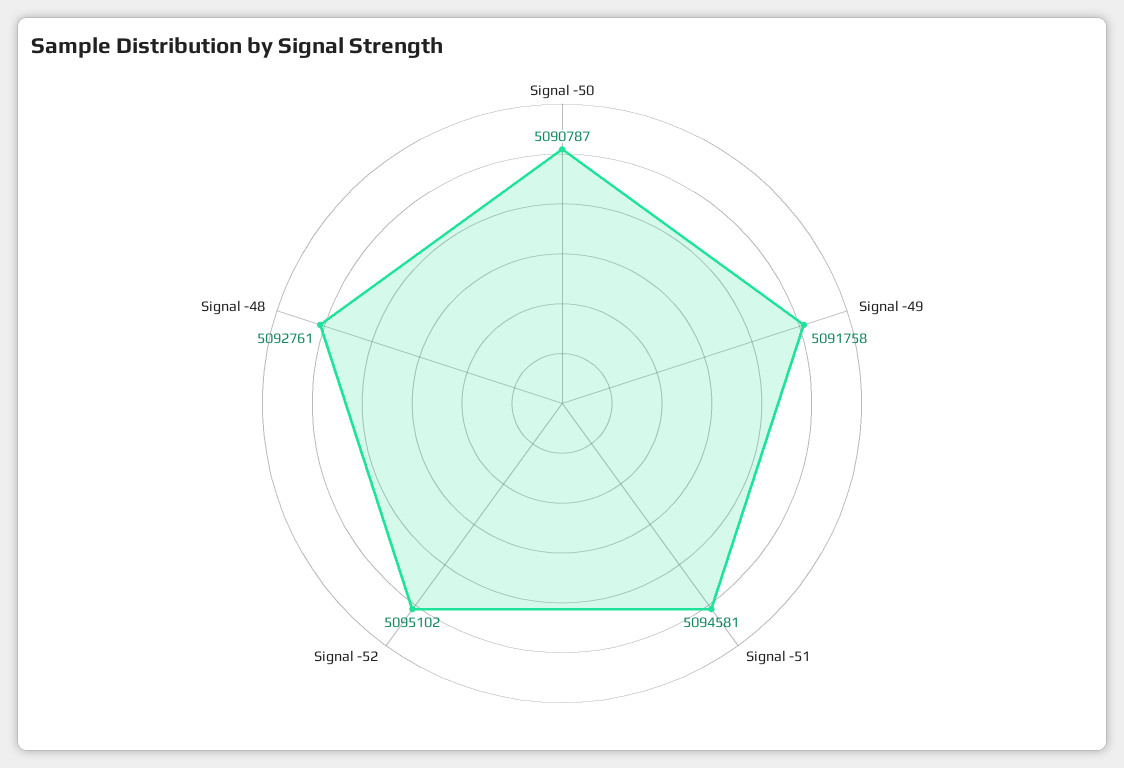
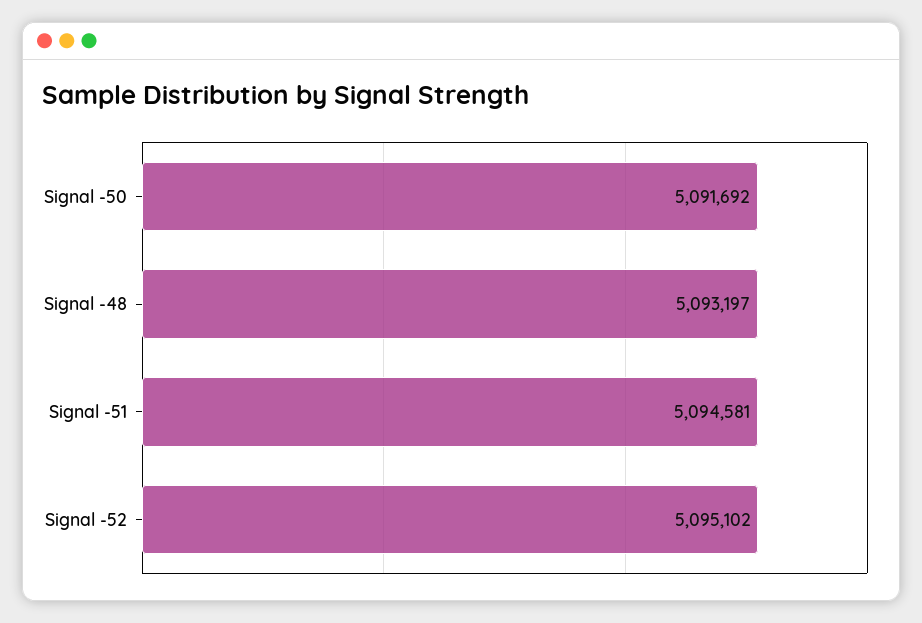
Signal -50: 5090787 -> 5091692
Signal -49: 5091758 -> none
Signal -48: 5092761 -> 5093197

